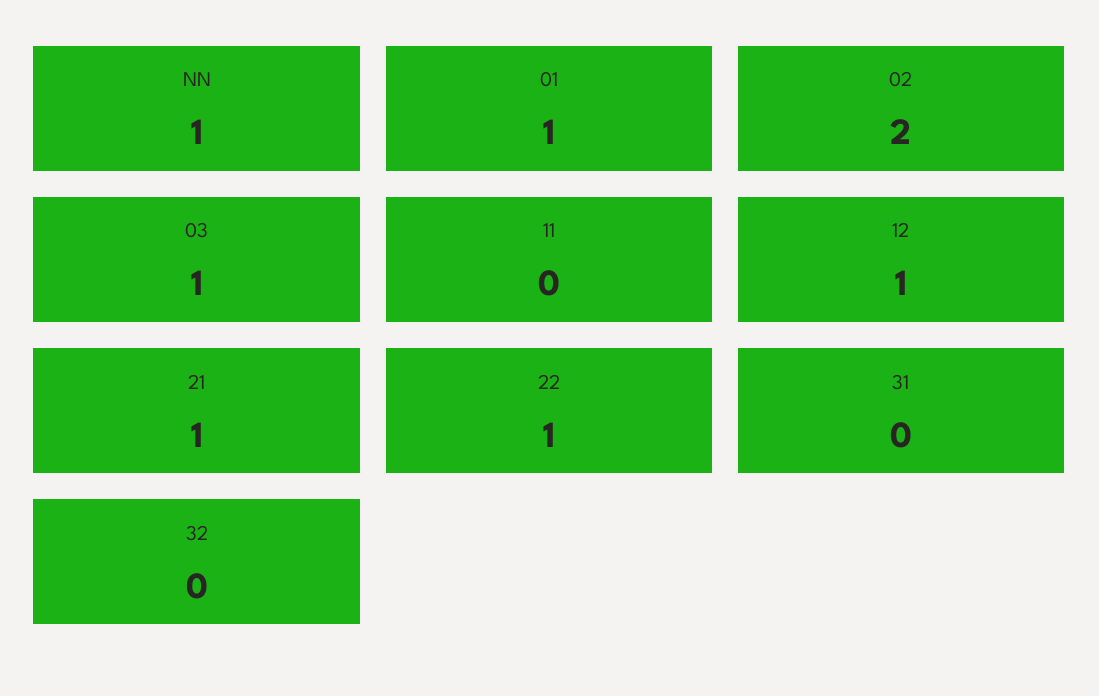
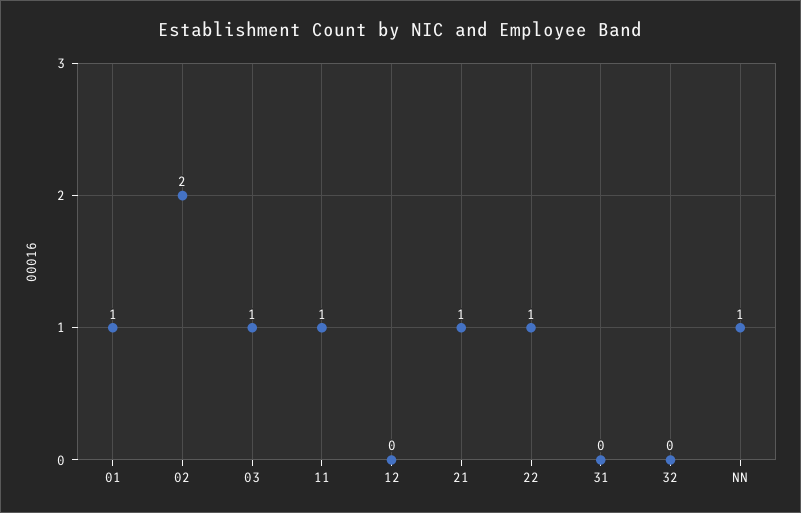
11: 0 -> 1
12: 1 -> 0

